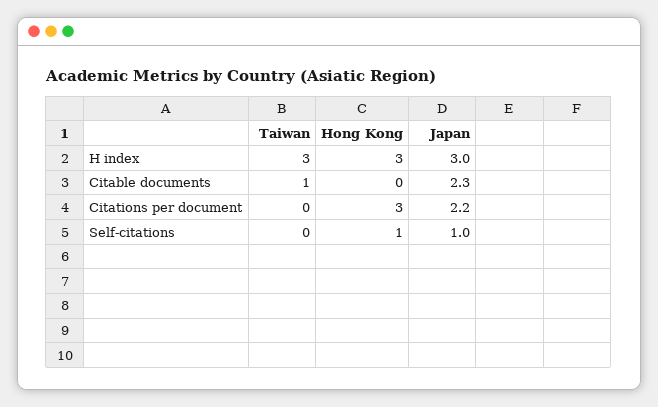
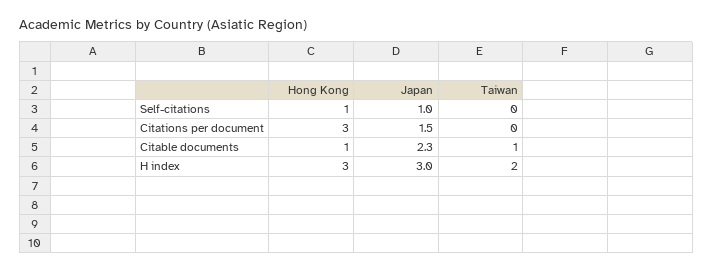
Taiwan, H index: 3 -> 2
Hong Kong, Citable documents: 0 -> 1
Japan, Citations per document: 2.2 -> 1.5

